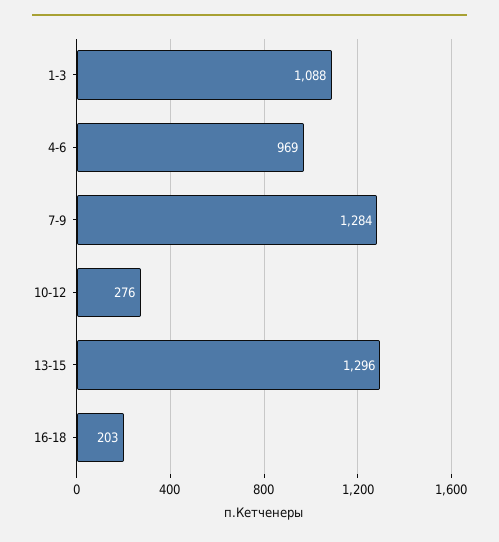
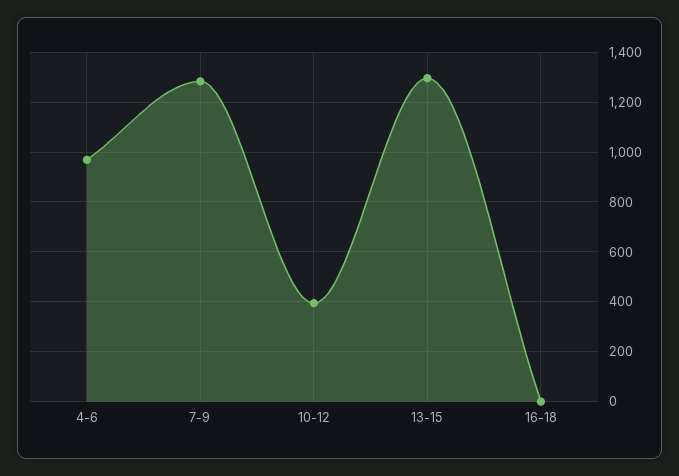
1-3: 1088 -> none
10-12: 276 -> 400
16-18: 203 -> 0

